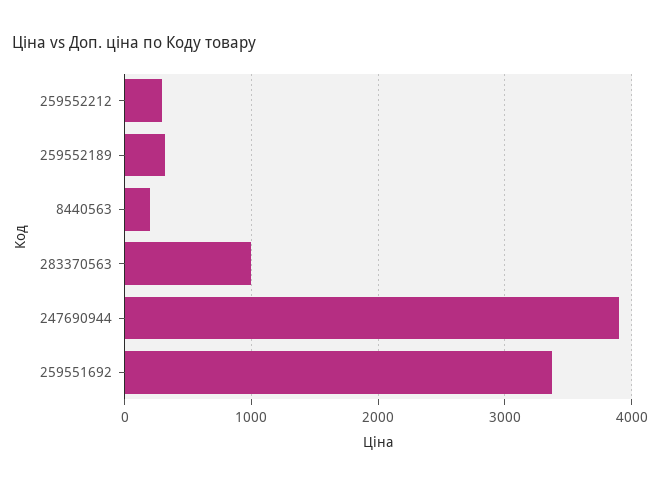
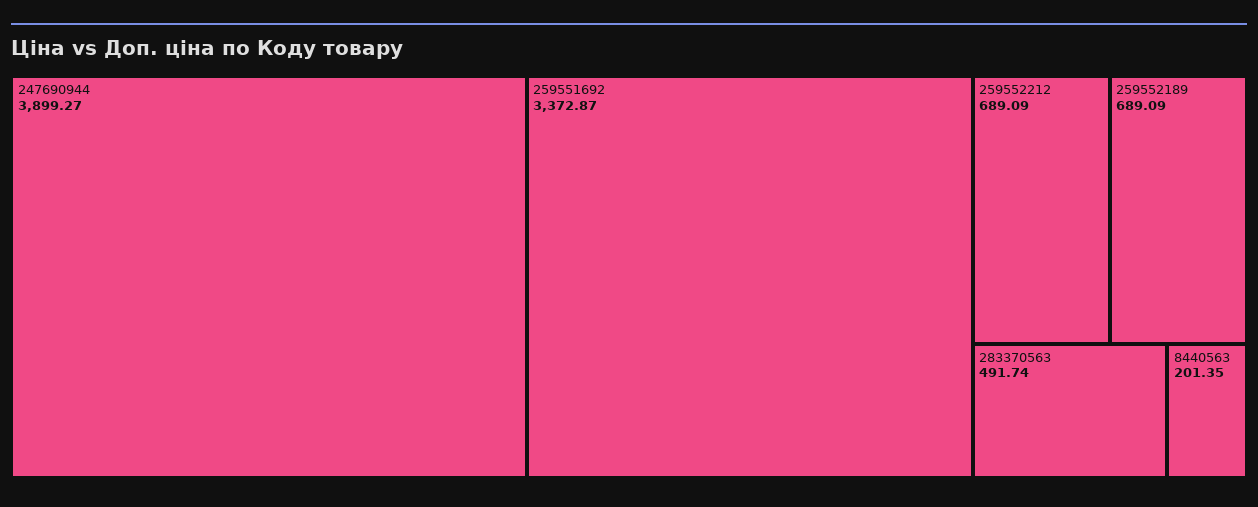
259552212: 300 -> 689.09
259552189: 300 -> 689.09
283370563: 1000 -> 491.74

